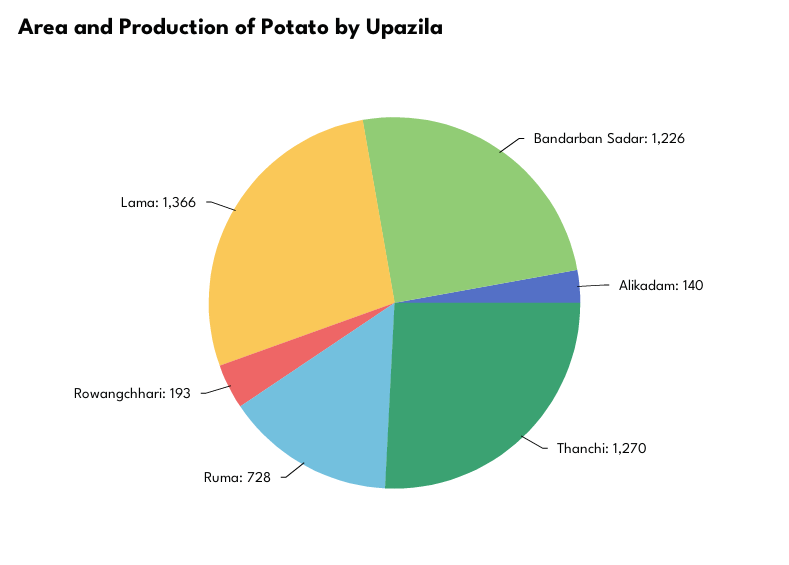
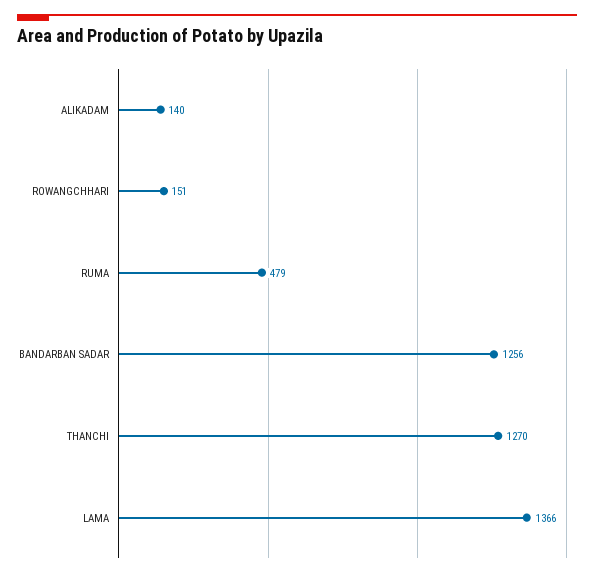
Bandarban Sadar: 1226 -> 1256
Ruma: 728 -> 479
Rowangchhari: 193 -> 151

